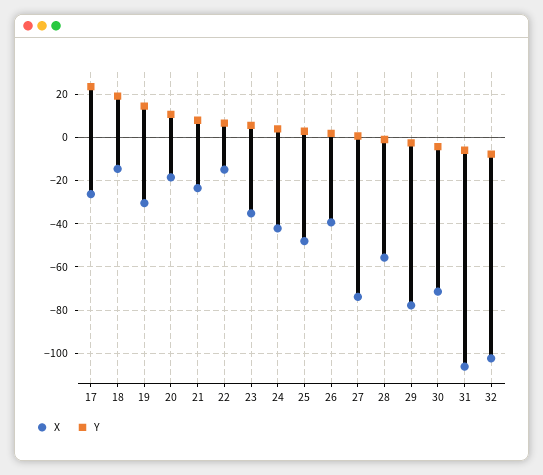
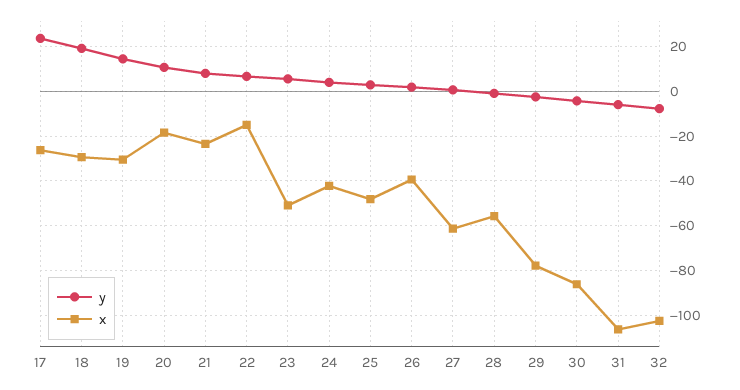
X, 18: -15 -> -30
X, 23: -35 -> -50
X, 27: -75 -> -60
X, 30: -70 -> -85

